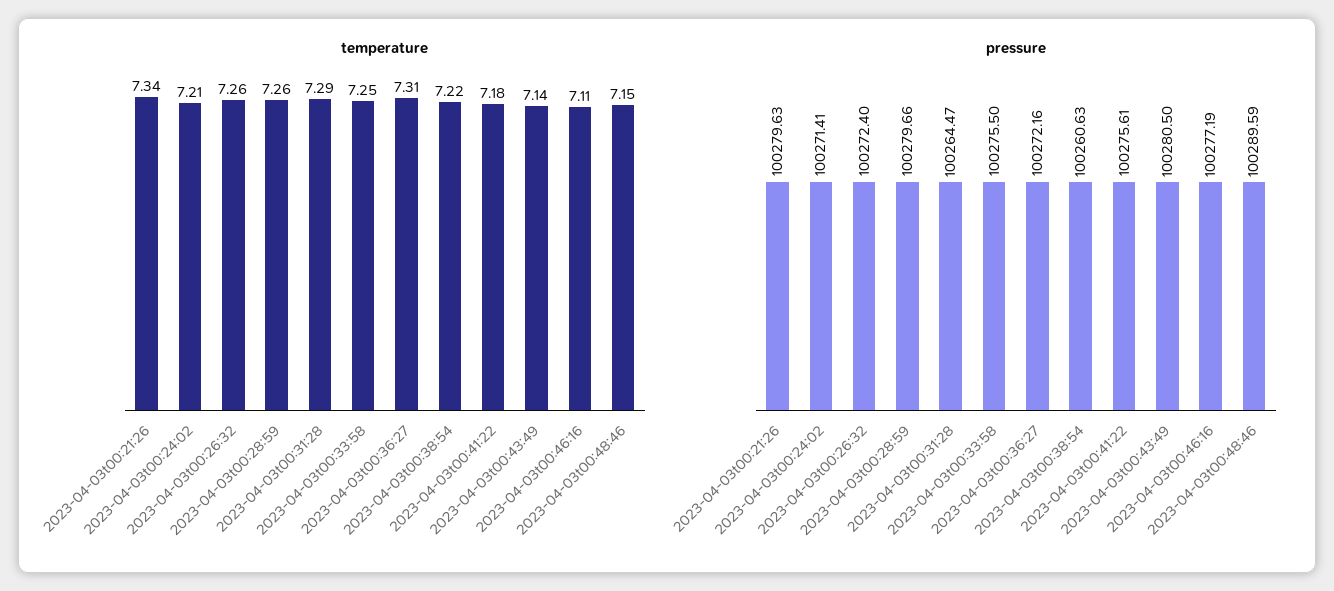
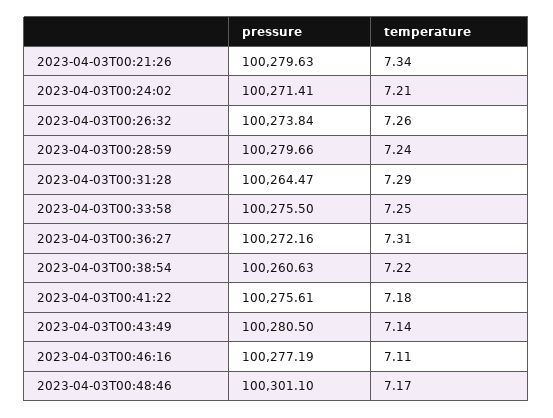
temperature, 2023-04-03t00:28:59: 7.26 -> 7.24
temperature, 2023-04-03t00:48:46: 7.15 -> 7.17
pressure, 2023-04-03t00:26:32: 100272.4 -> 100273.84
pressure, 2023-04-03t00:48:46: 100289.59 -> 100301.1

